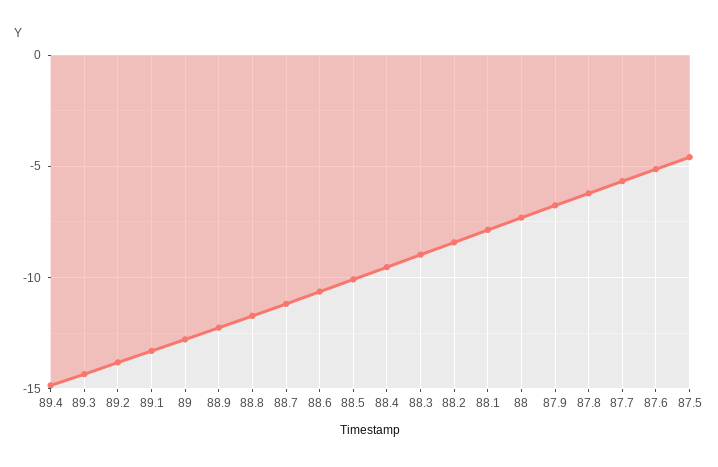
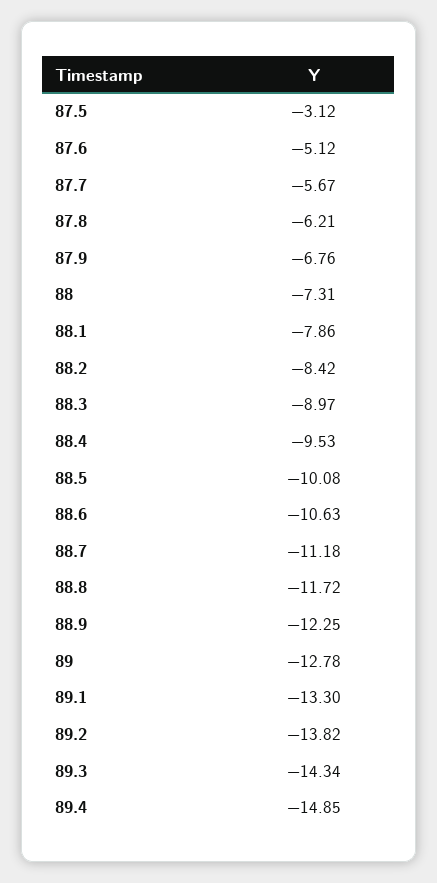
87.5: -4.5 -> -3.12

